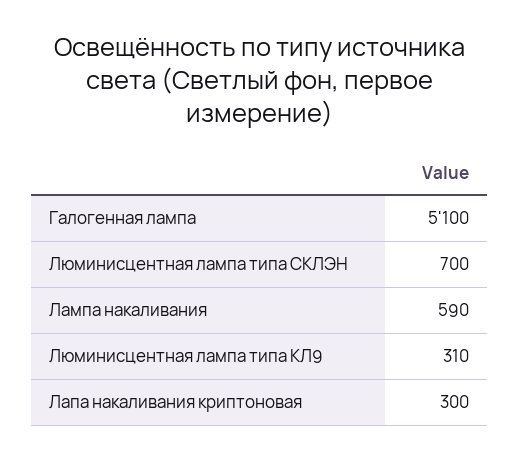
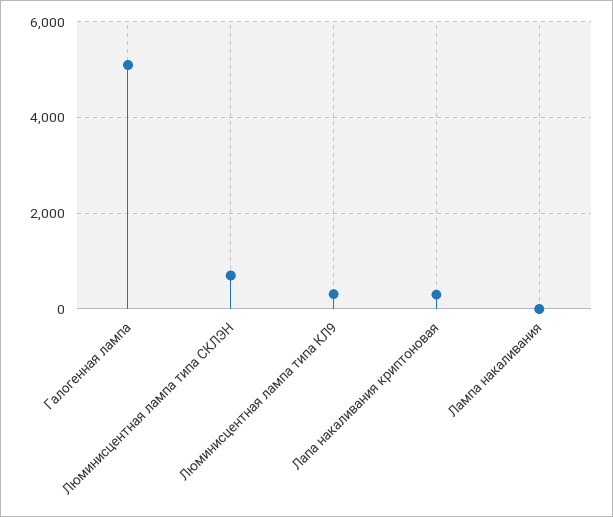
Лампа накаливания: 590 -> 0

